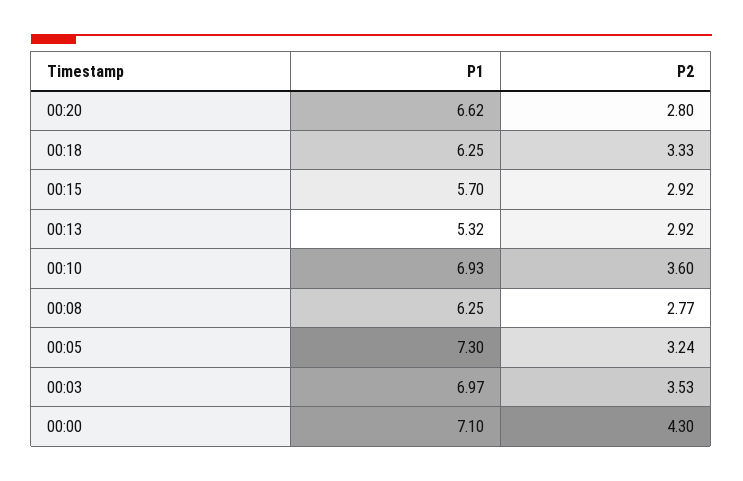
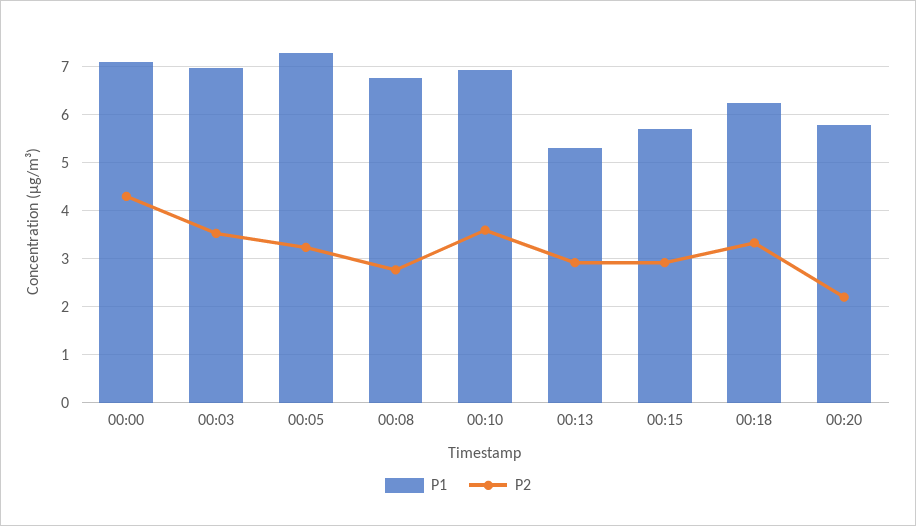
P1, 00:20: 6.62 -> 5.8
P2, 00:20: 2.8 -> 2.2
P1, 00:08: 6.25 -> 6.8

